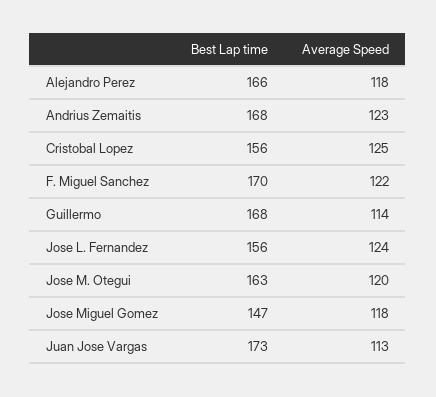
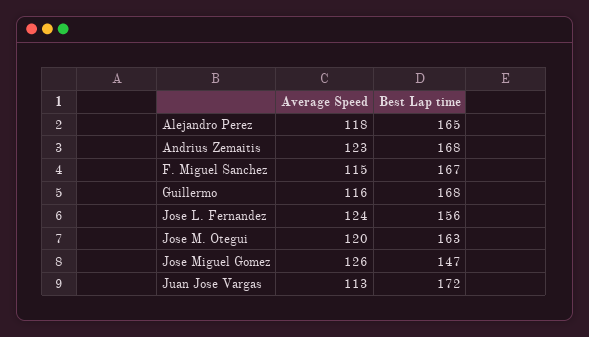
Best Lap time, Alejandro Perez: 166 -> 165
Best Lap time, Cristobal Lopez: 156 -> none
Average Speed, Cristobal Lopez: 125 -> none
Best Lap time, F. Miguel Sanchez: 170 -> 167
Average Speed, F. Miguel Sanchez: 122 -> 115
Average Speed, Guillermo: 114 -> 116
Average Speed, Jose Miguel Gomez: 118 -> 126
Best Lap time, Juan Jose Vargas: 173 -> 172

